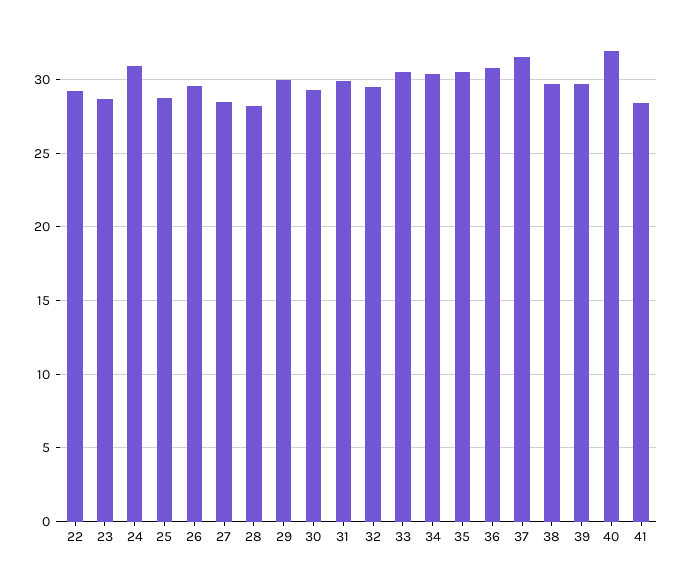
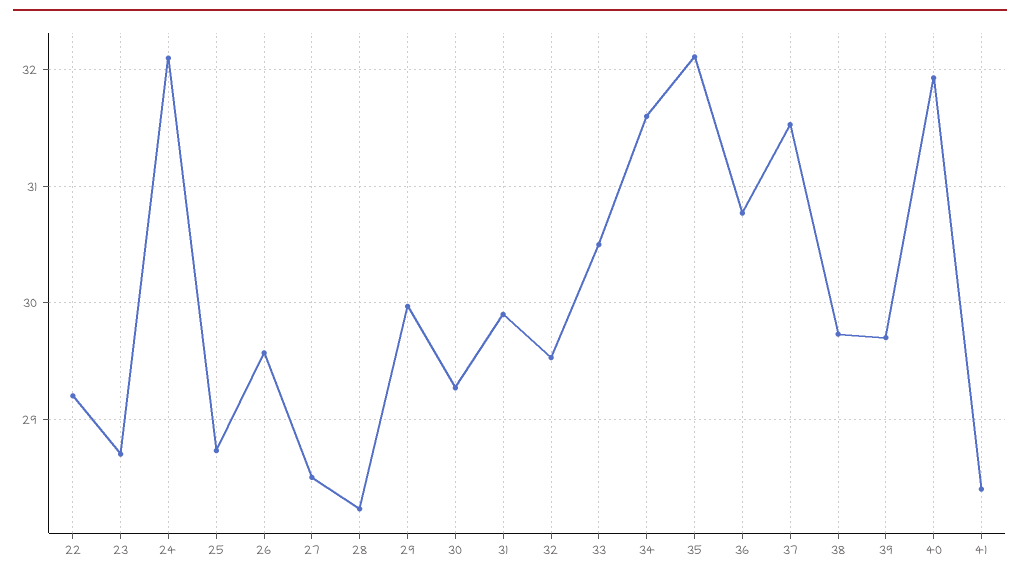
24: 31 -> 32.1
34: 30.5 -> 31.6
35: 30.5 -> 32.1

